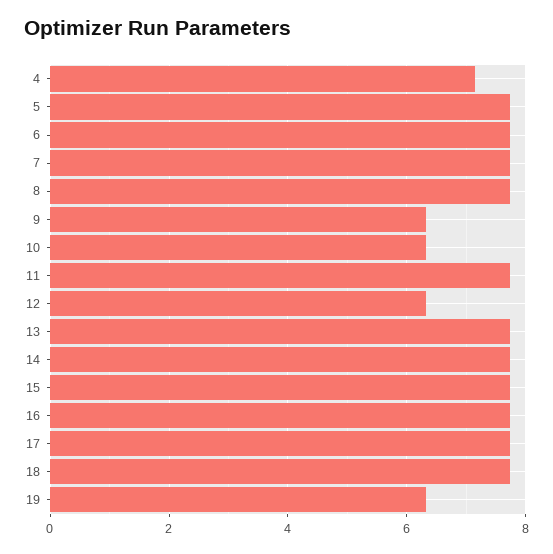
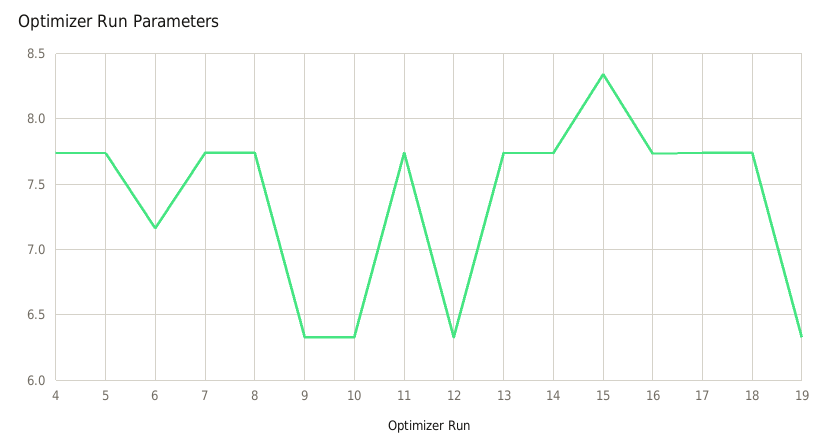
4: 7.2 -> 7.75
6: 7.8 -> 7.15
15: 7.8 -> 8.35

